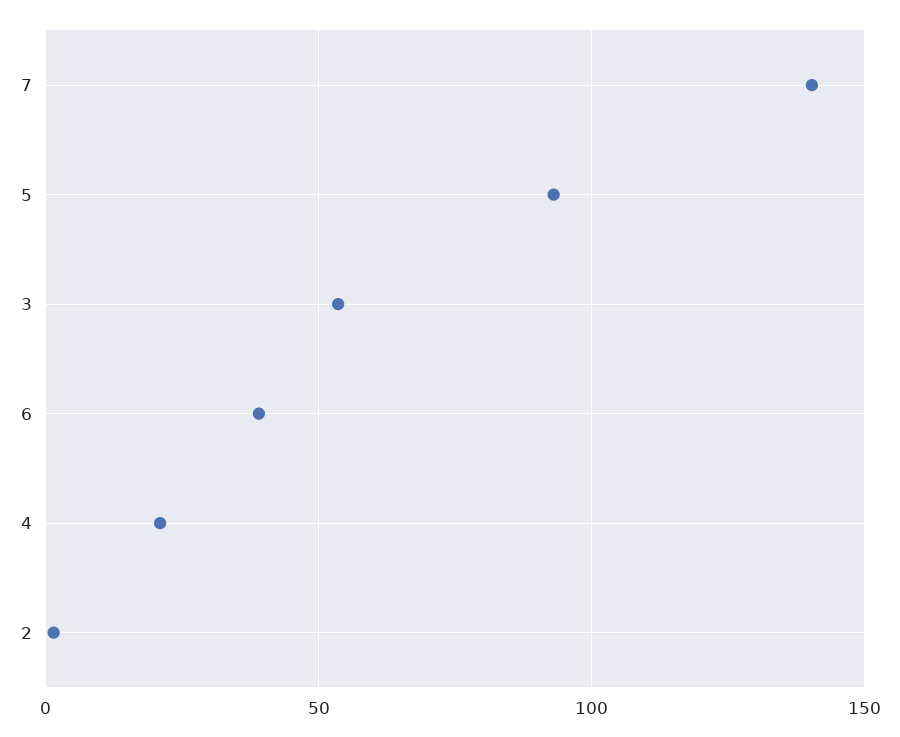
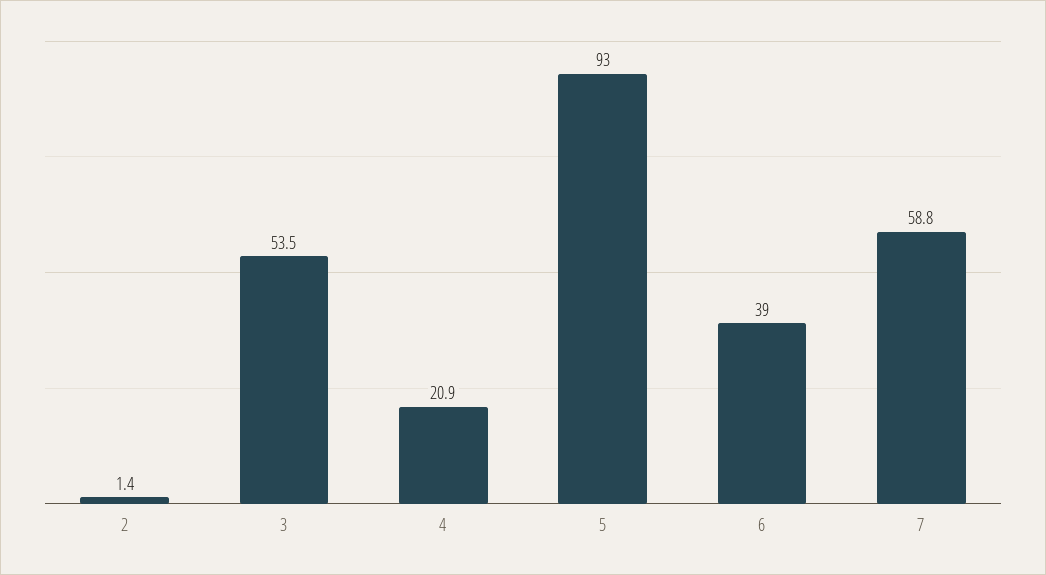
7: 140 -> 58.8

